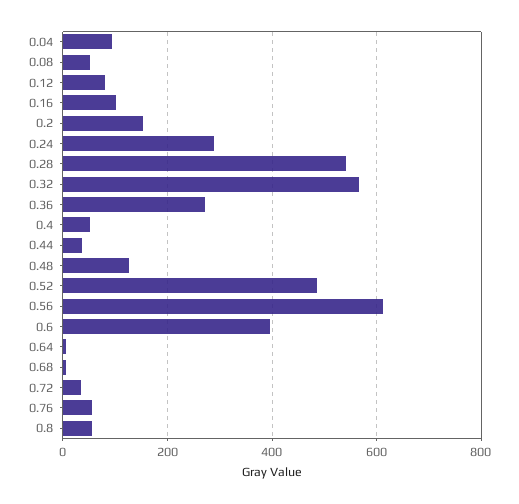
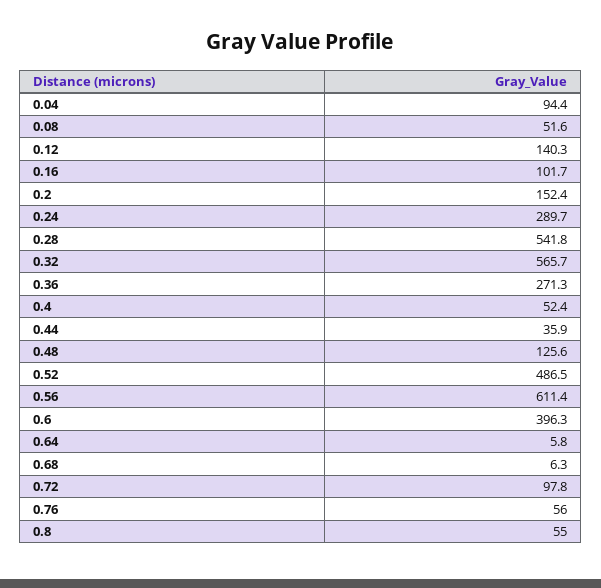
0.12: 80 -> 140.3
0.72: 40 -> 97.8

